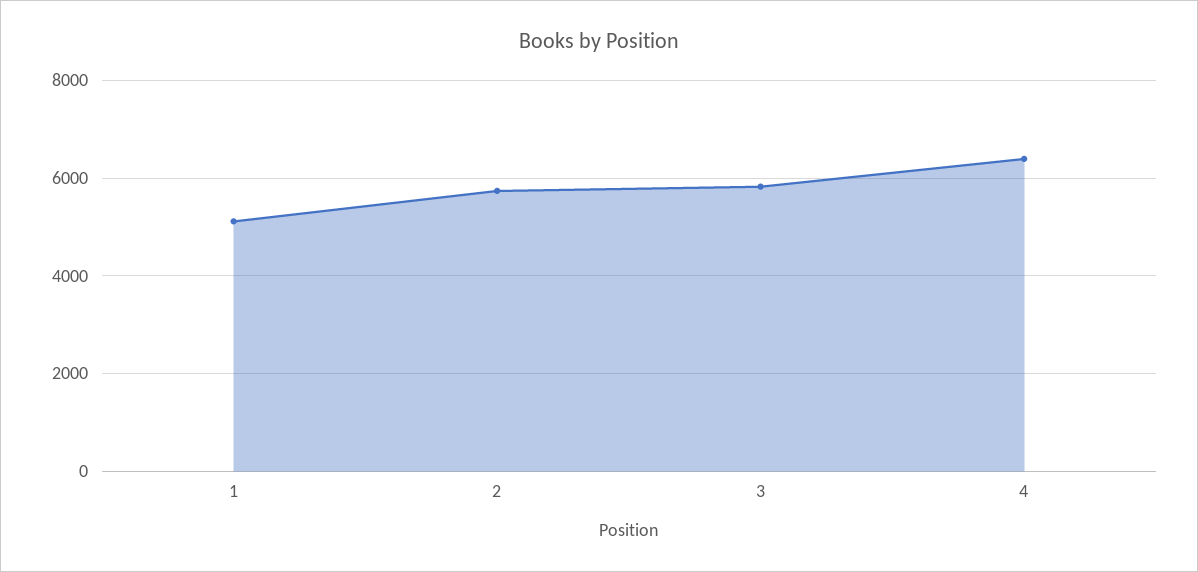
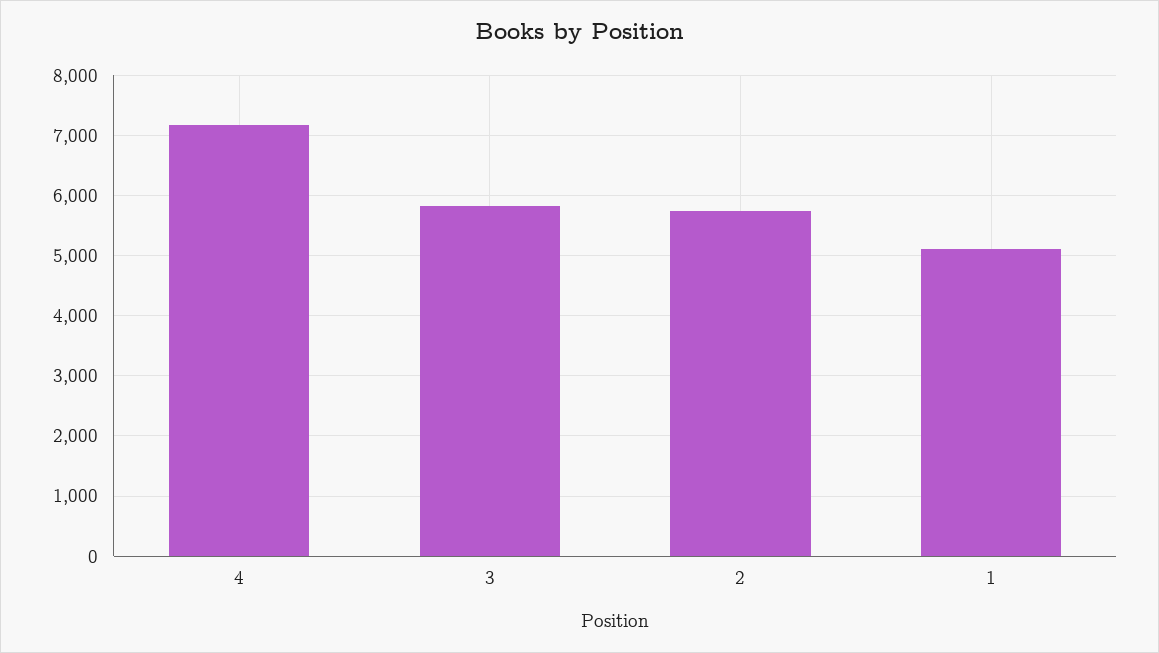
4: 6400 -> 7200

